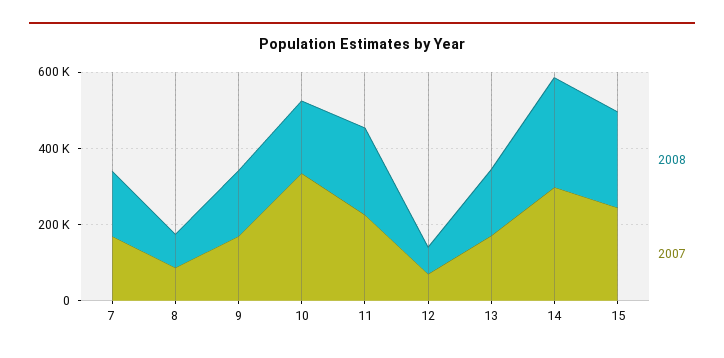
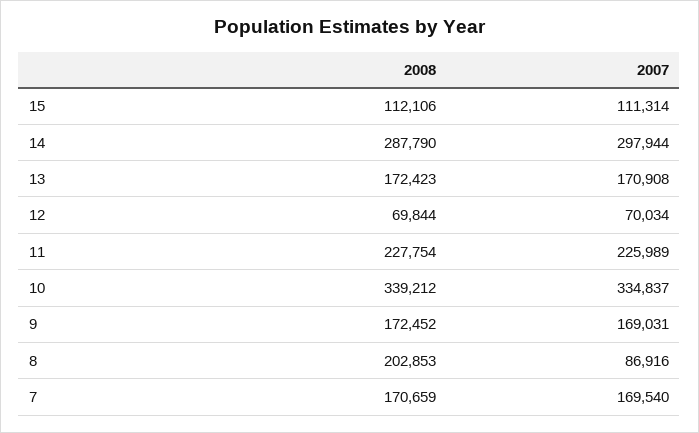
2008, 8: 100000 -> 202853
2008, 10: 200000 -> 339212
2008, 15: 250000 -> 112106
2007, 15: 250000 -> 111314

